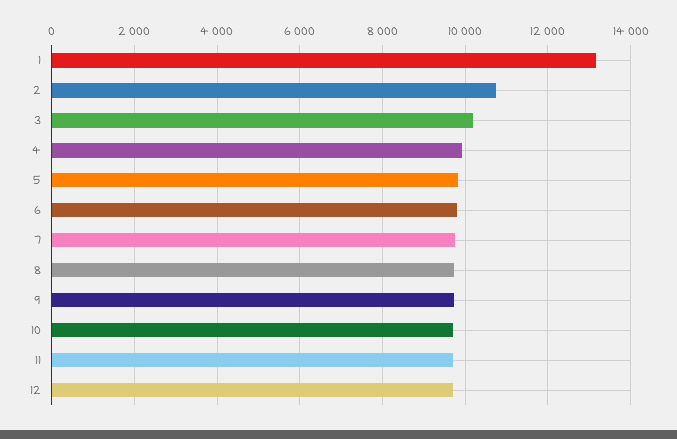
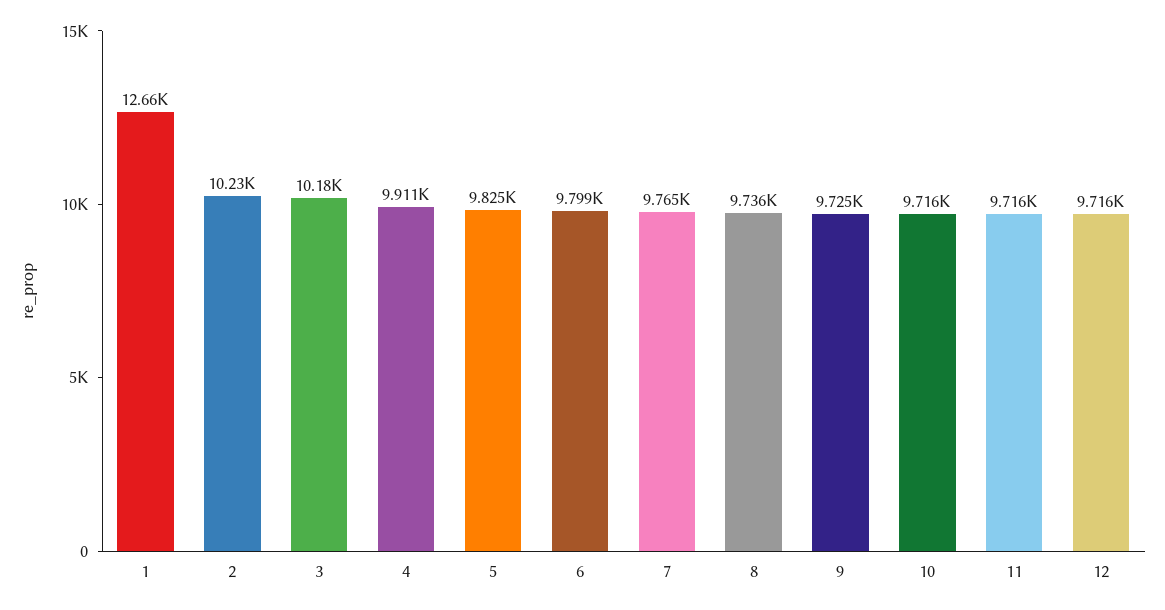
1: 13200 -> 12660
2: 10800 -> 10230

